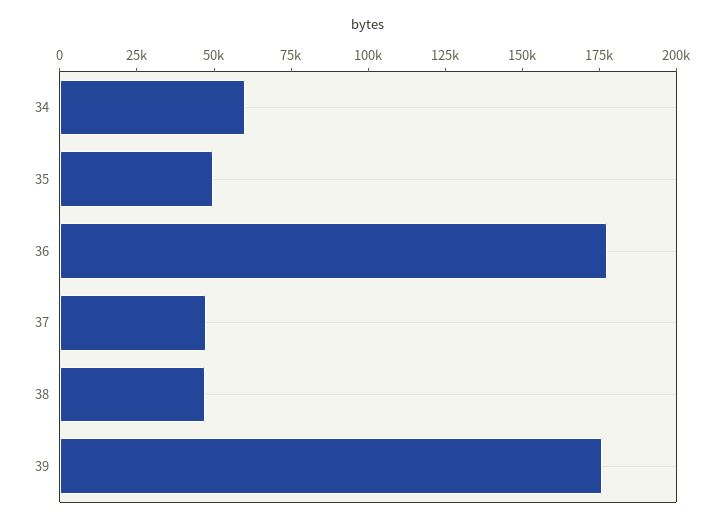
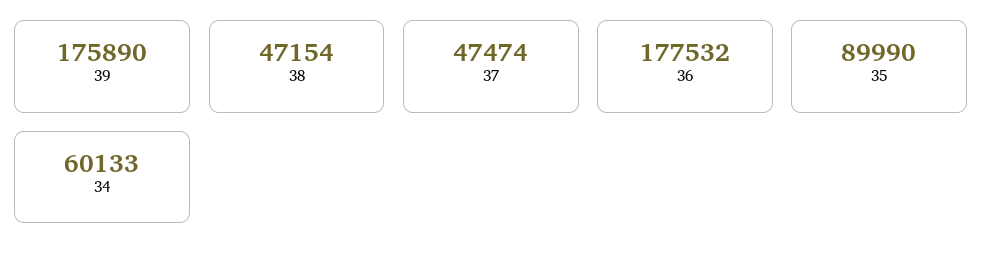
35: 50000 -> 89990

